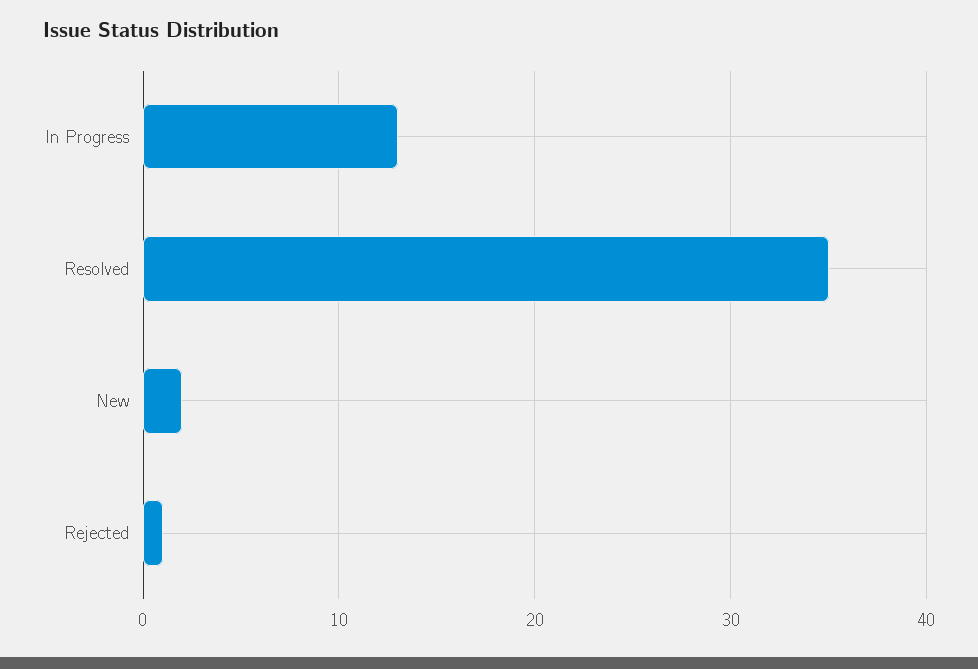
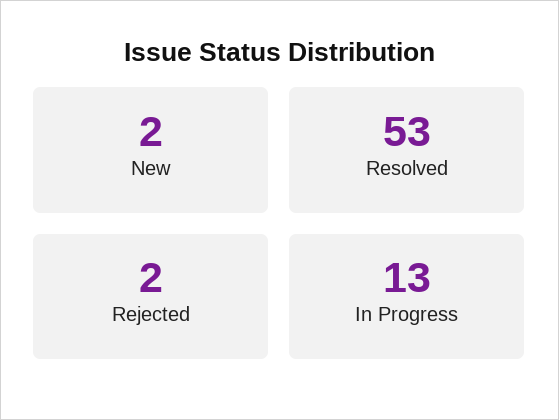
Resolved: 35 -> 53
Rejected: 1 -> 2

